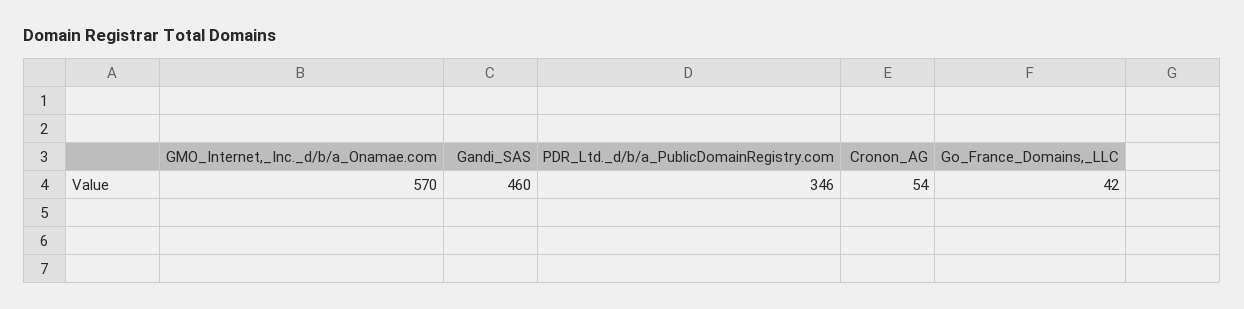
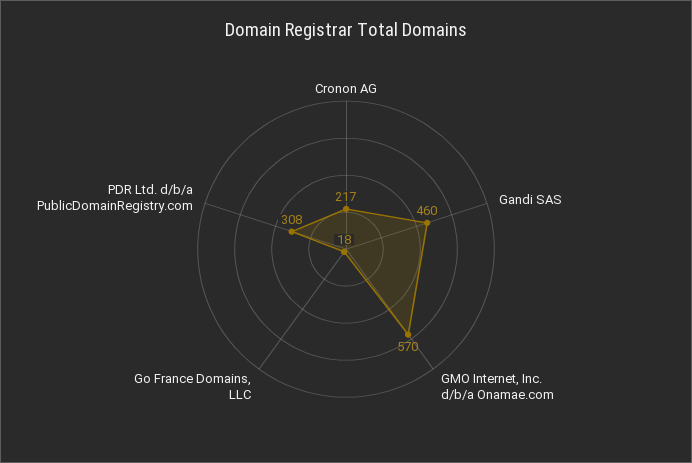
PDR_Ltd._d/b/a_PublicDomainRegistry.com: 346 -> 308
Cronon_AG: 54 -> 217
Go_France_Domains,_LLC: 42 -> 18

